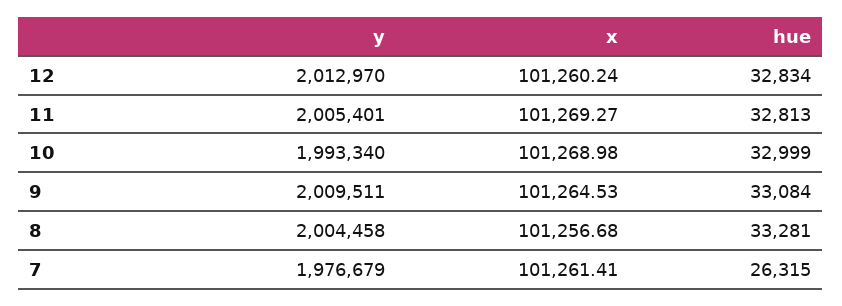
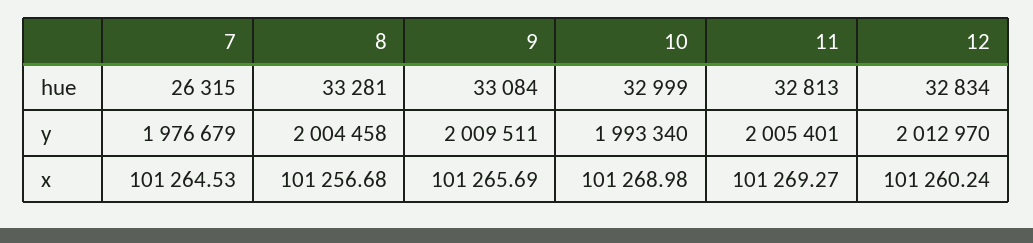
x, 9: 101264.53 -> 101265.69
x, 7: 101261.41 -> 101264.53

